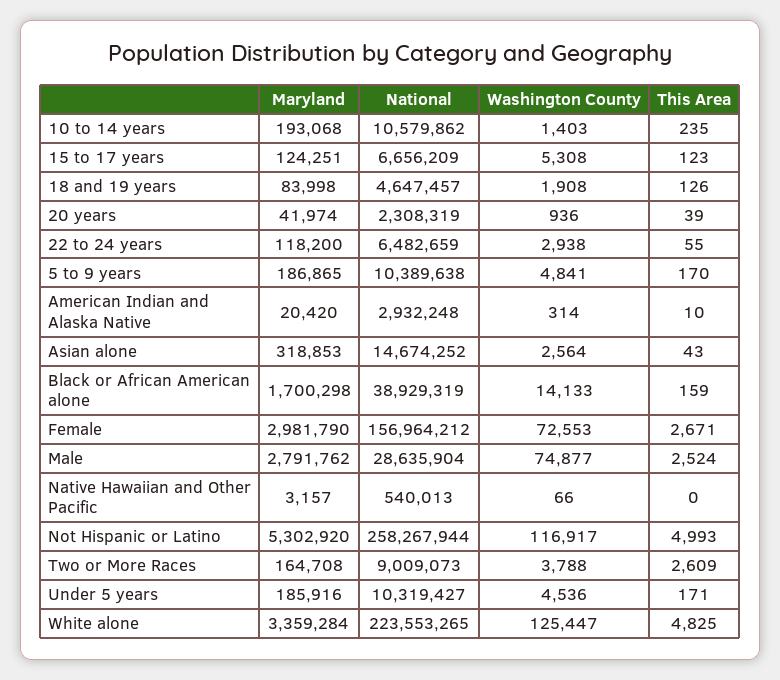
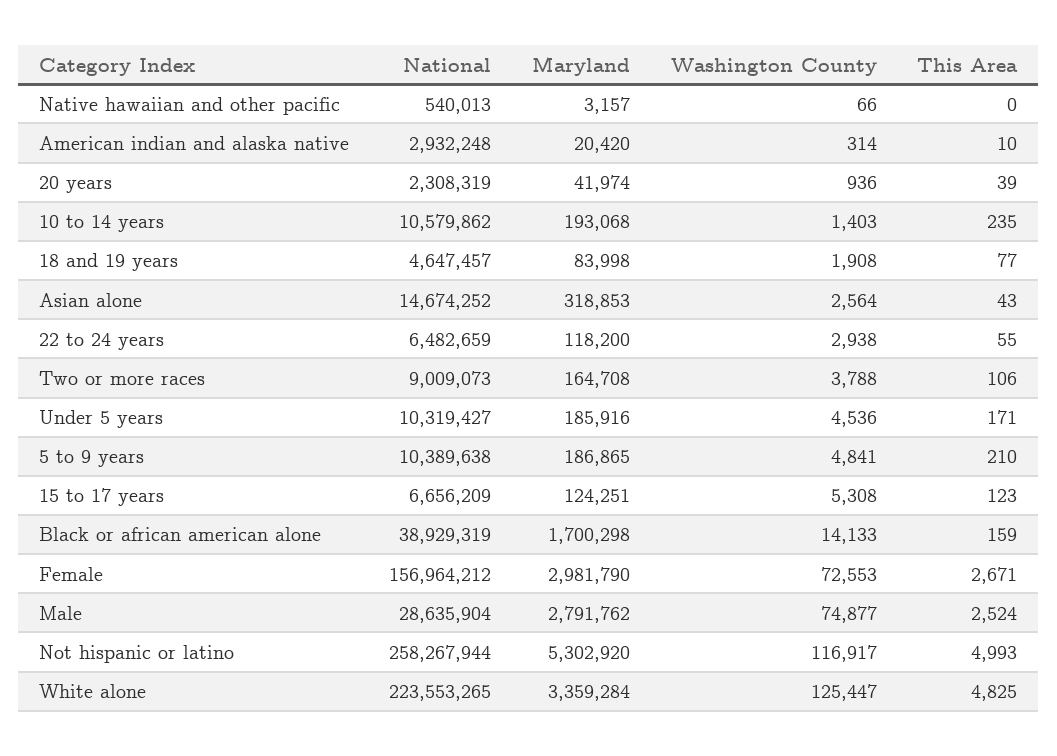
This Area, 18 and 19 years: 126 -> 77
This Area, 5 to 9 years: 170 -> 210
This Area, Two or More Races: 2609 -> 106

